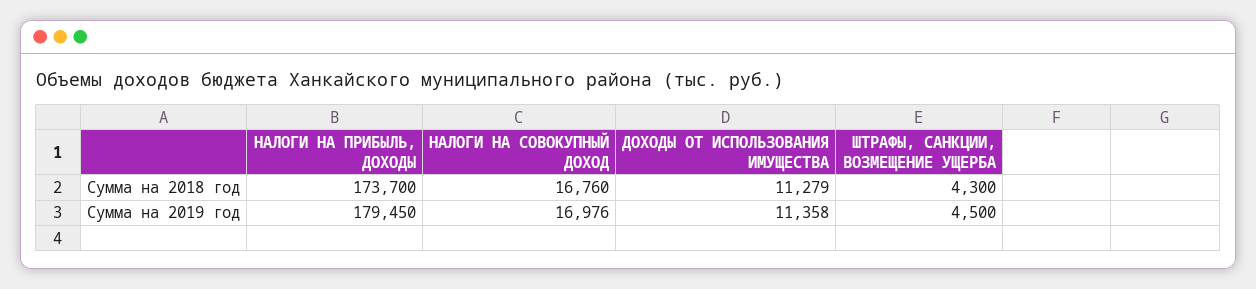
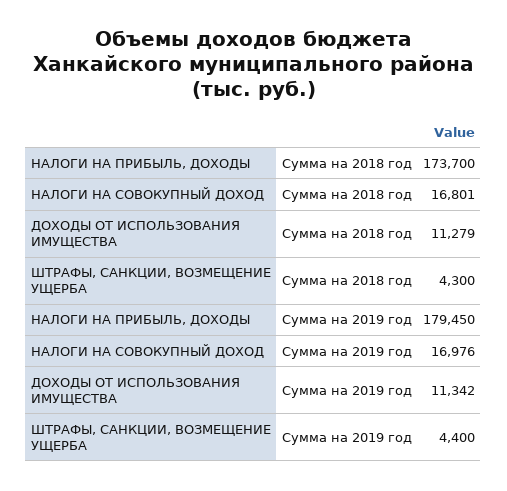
НАЛОГИ НА СОВОКУПНЫЙ ДОХОД, Сумма на 2018 год: 16760 -> 16801
ДОХОДЫ ОТ ИСПОЛЬЗОВАНИЯ ИМУЩЕСТВА, Сумма на 2019 год: 11358 -> 11342
ШТРАФЫ, САНКЦИИ, ВОЗМЕЩЕНИЕ УЩЕРБА, Сумма на 2019 год: 4500 -> 4400

